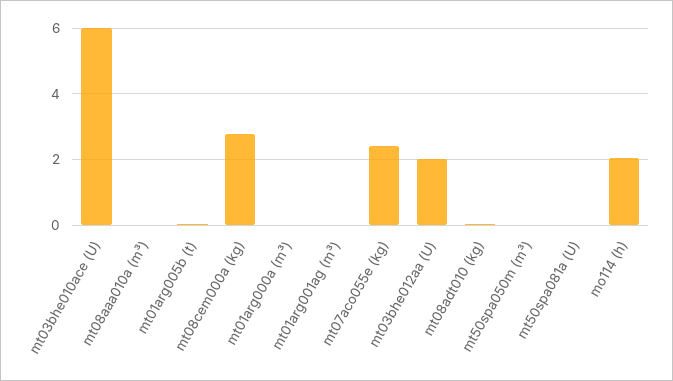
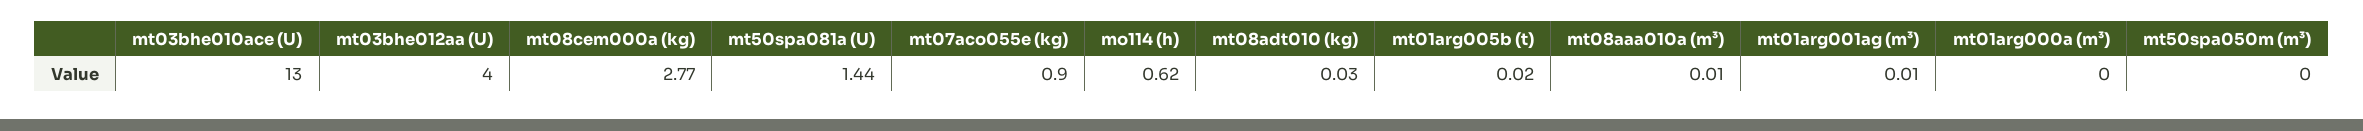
mt03bhe010ace (U): 6 -> 13
mt07aco055e (kg): 2.4 -> 0.9
mt03bhe012aa (U): 2 -> 4
mt50spa081a (U): 0 -> 1.44
mo114 (h): 2 -> 0.62

